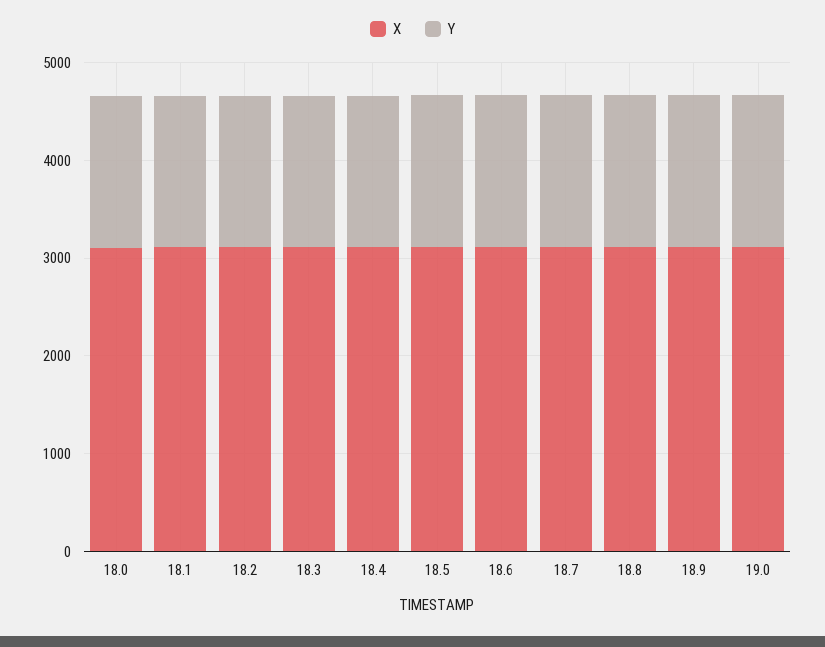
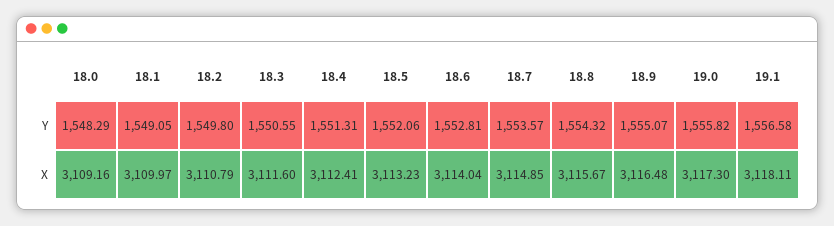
Y, 19.1: none -> 1556.58
X, 19.1: none -> 3118.11

